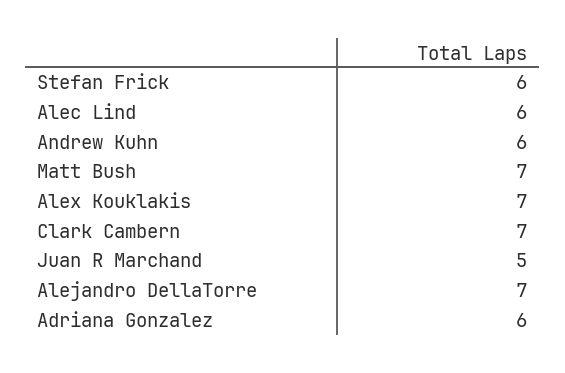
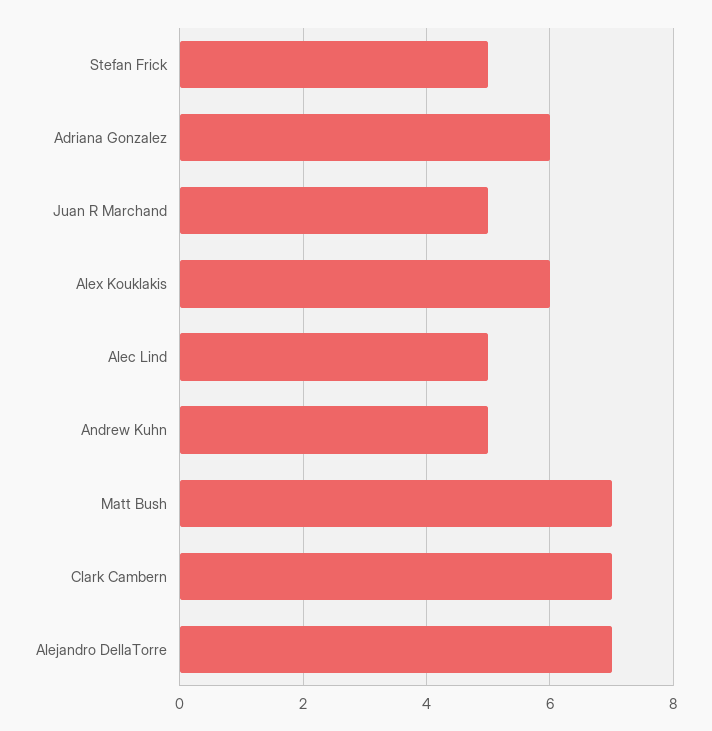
Stefan Frick: 6 -> 5
Alec Lind: 6 -> 5
Andrew Kuhn: 6 -> 5
Alex Kouklakis: 7 -> 6

